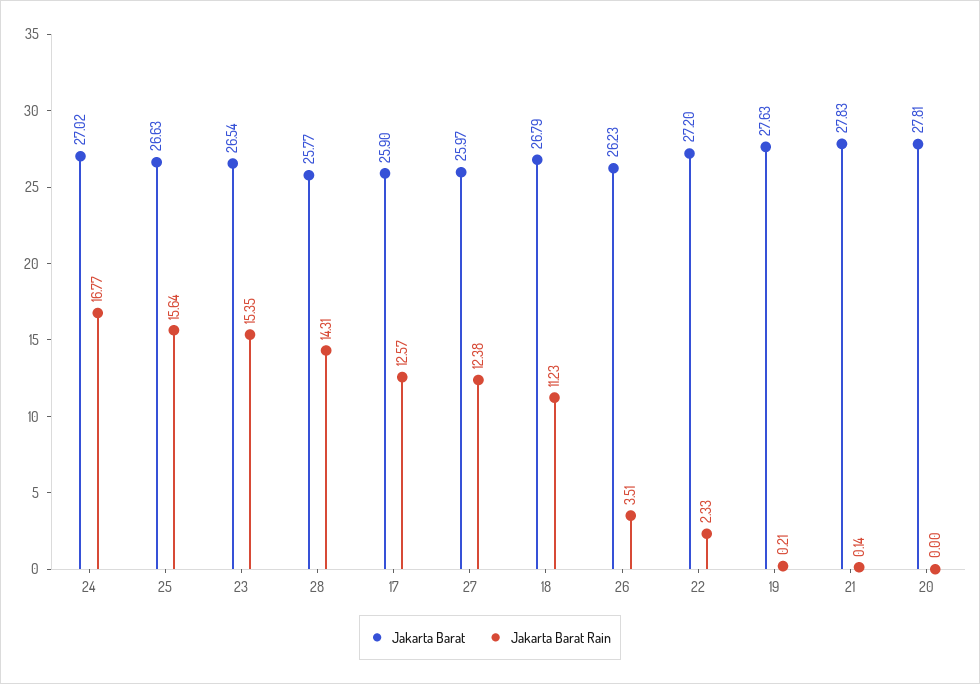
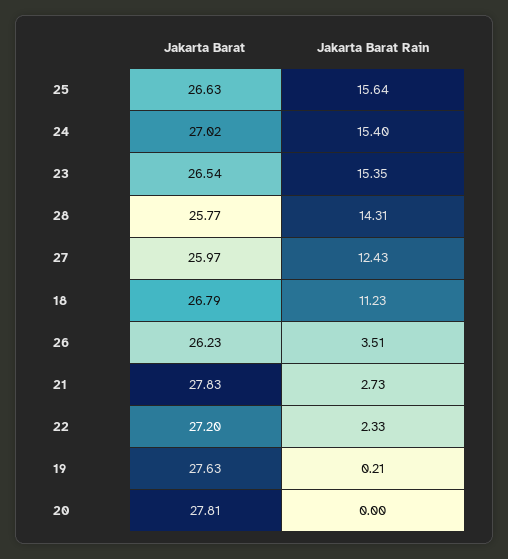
Jakarta Barat Rain, 24: 16.77 -> 15.4
Jakarta Barat, 17: 25.9 -> none
Jakarta Barat Rain, 17: 12.57 -> none
Jakarta Barat Rain, 27: 12.38 -> 12.43
Jakarta Barat Rain, 21: 0.14 -> 2.73

